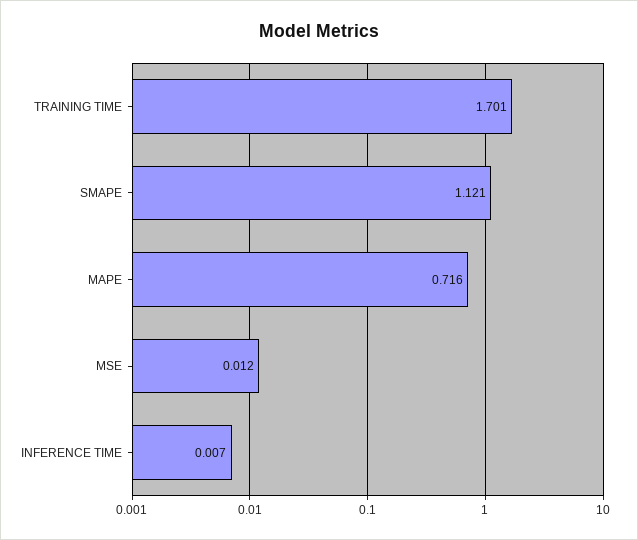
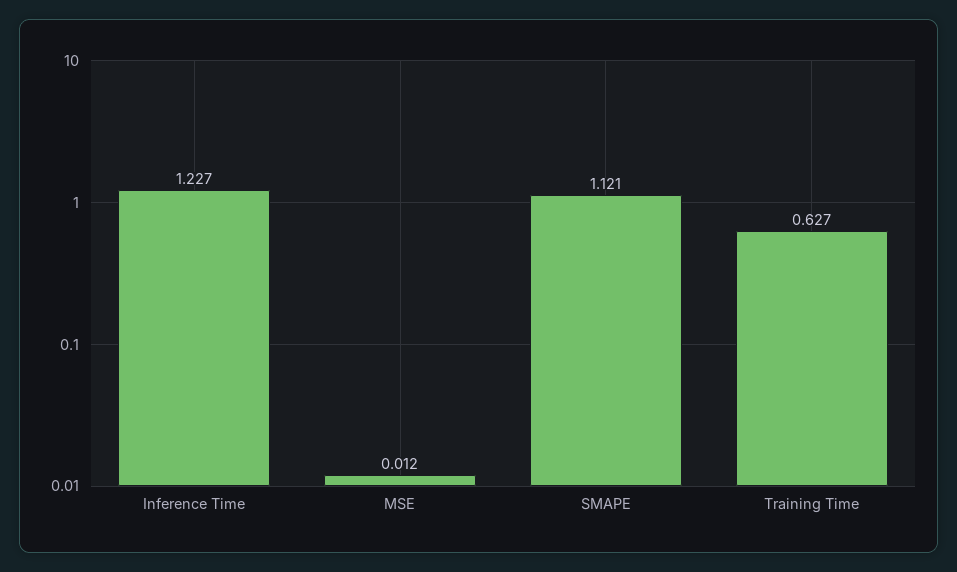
TRAINING TIME: 1.701 -> 0.627
MAPE: 0.716 -> none
INFERENCE TIME: 0.007 -> 1.227

